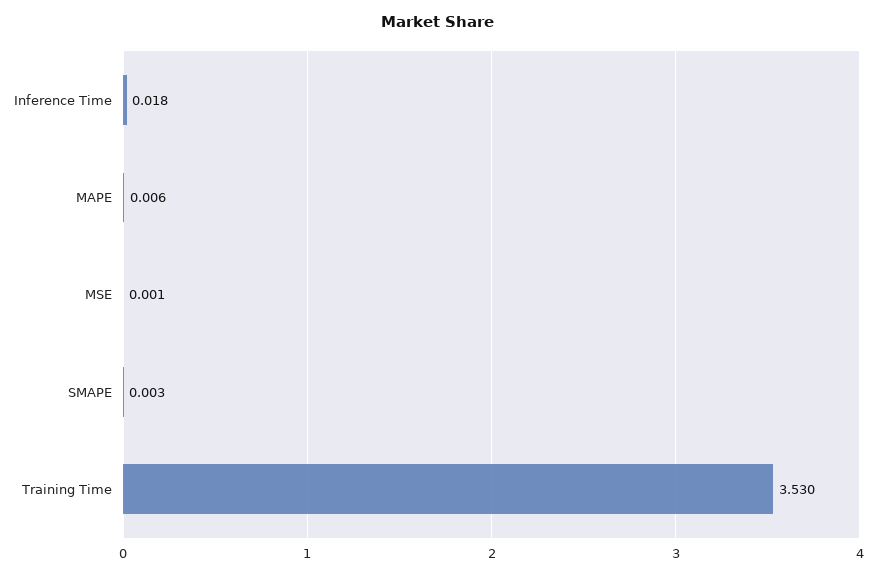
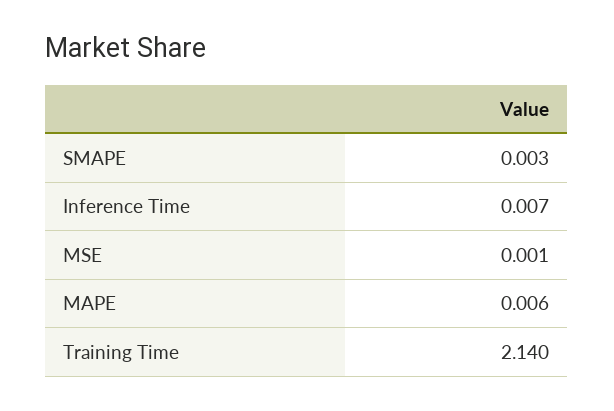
Inference Time: 0.018 -> 0.007
Training Time: 3.53 -> 2.14

